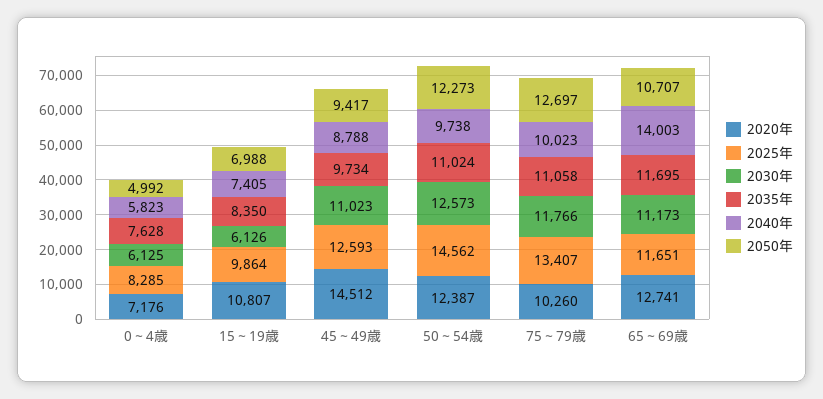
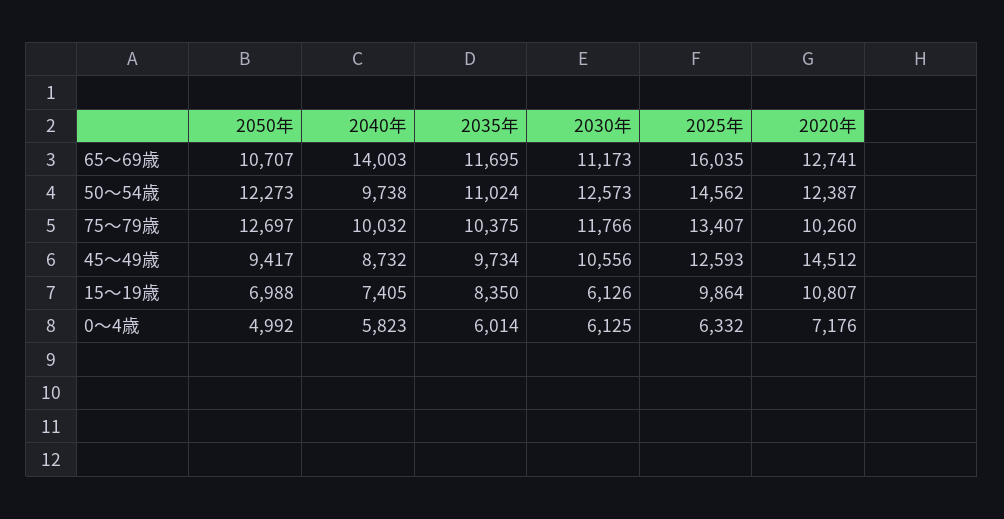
2025年, 0～4歳: 8285 -> 6332
2035年, 0～4歳: 7628 -> 6014
2030年, 45～49歳: 11023 -> 10556
2040年, 45～49歳: 8788 -> 8732
2035年, 75～79歳: 11058 -> 10375
2040年, 75～79歳: 10023 -> 10032
2025年, 65～69歳: 11651 -> 16035

